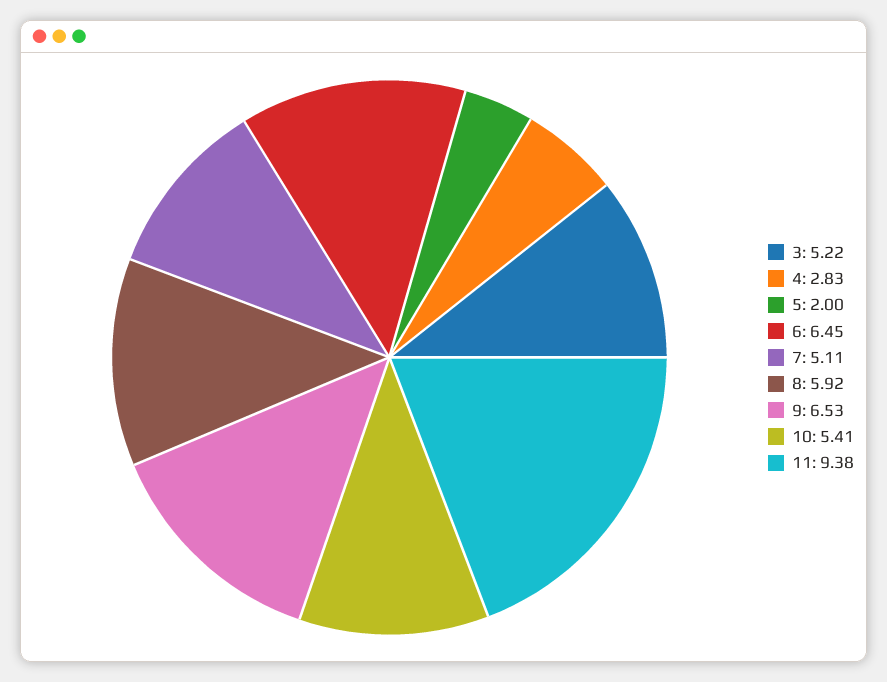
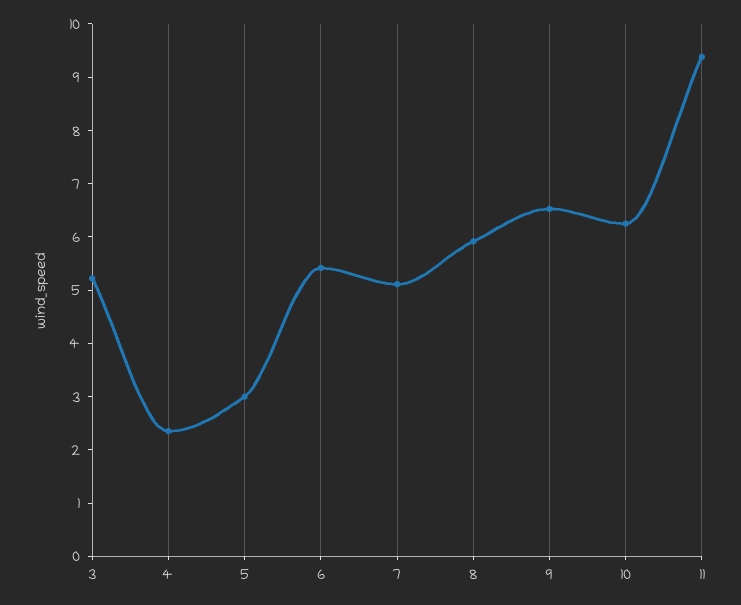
4: 2.83 -> 2.4
5: 2 -> 3
6: 6.45 -> 5.4
10: 5.41 -> 6.2

